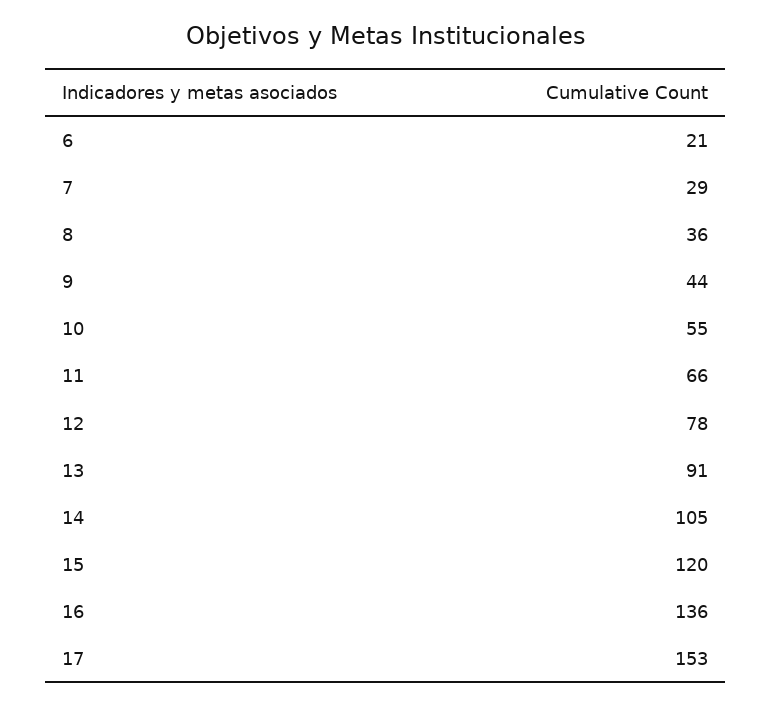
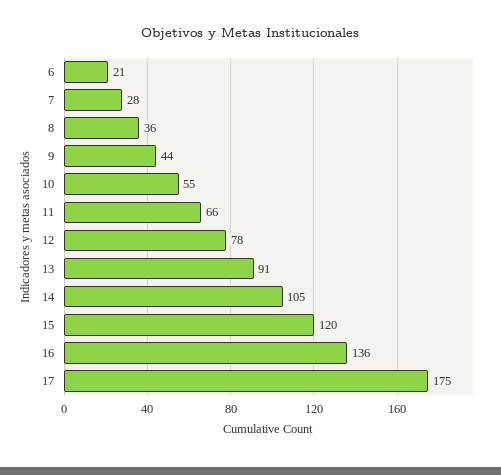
7: 29 -> 28
17: 153 -> 175

